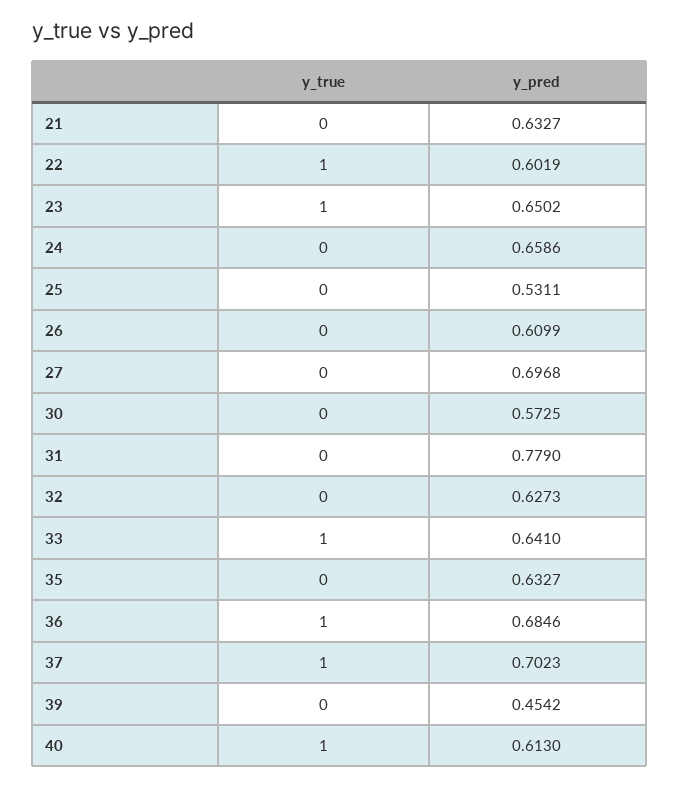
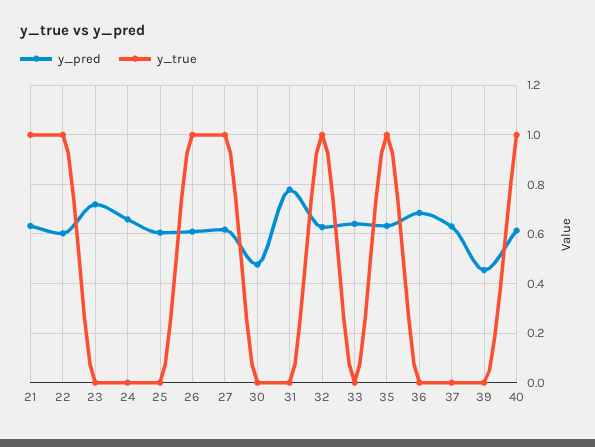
y_true, 21: 0 -> 1
y_true, 23: 1 -> 0
y_pred, 23: 0.6502 -> 0.725
y_pred, 25: 0.5311 -> 0.6
y_true, 26: 0 -> 1
y_true, 27: 0 -> 1
y_pred, 27: 0.6968 -> 0.625
y_pred, 30: 0.5725 -> 0.475
y_true, 32: 0 -> 1
y_true, 33: 1 -> 0
y_true, 35: 0 -> 1
y_true, 36: 1 -> 0
y_true, 37: 1 -> 0
y_pred, 37: 0.7023 -> 0.625

